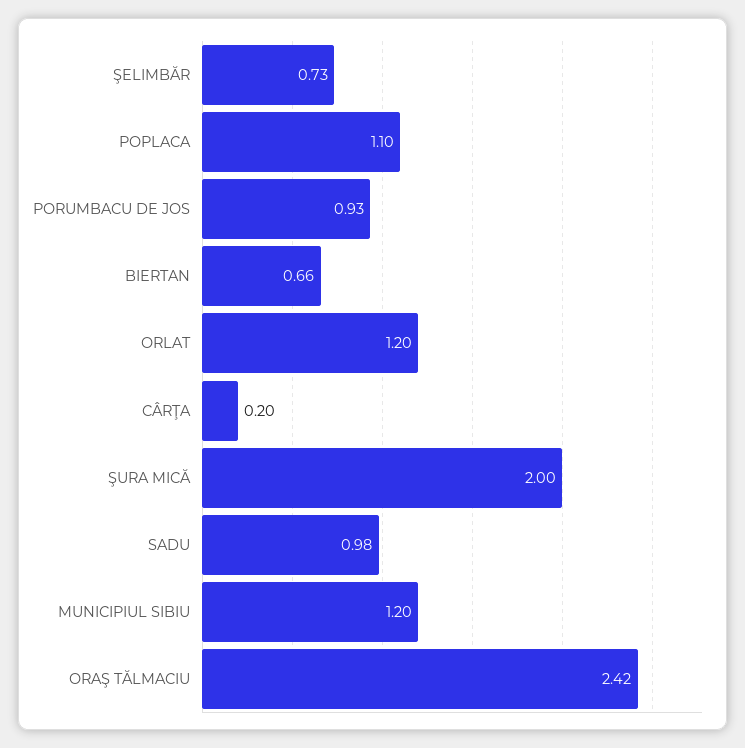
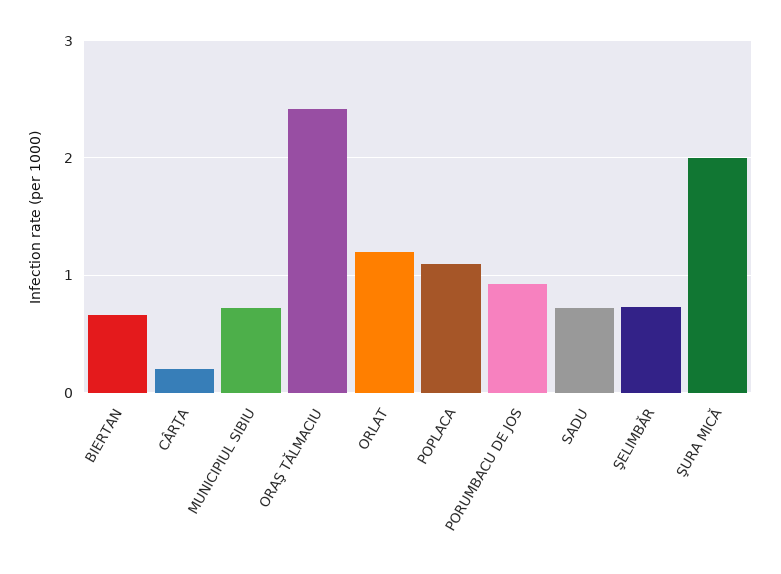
SADU: 0.98 -> 0.7
MUNICIPIUL SIBIU: 1.2 -> 0.7

